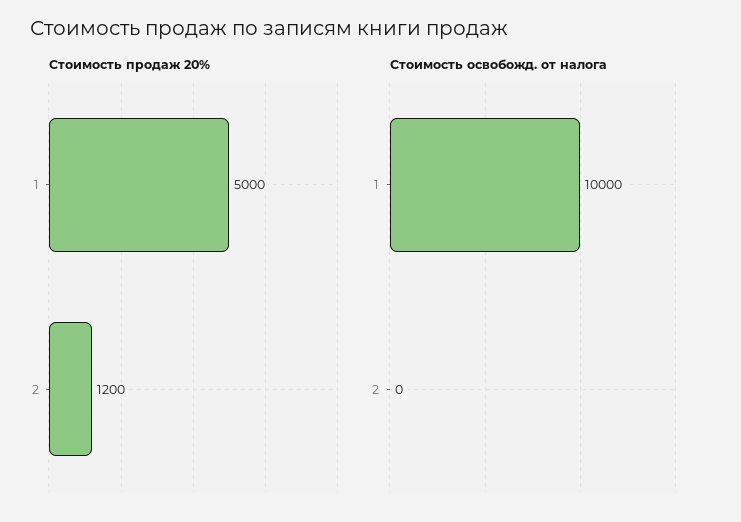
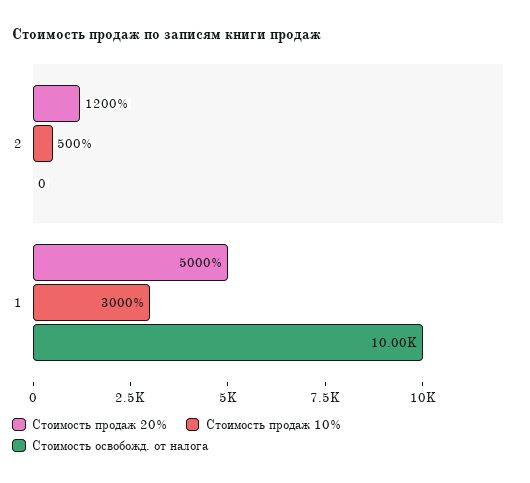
Стоимость продаж 10%, 2: none -> 500
Стоимость продаж 10%, 1: none -> 3000

